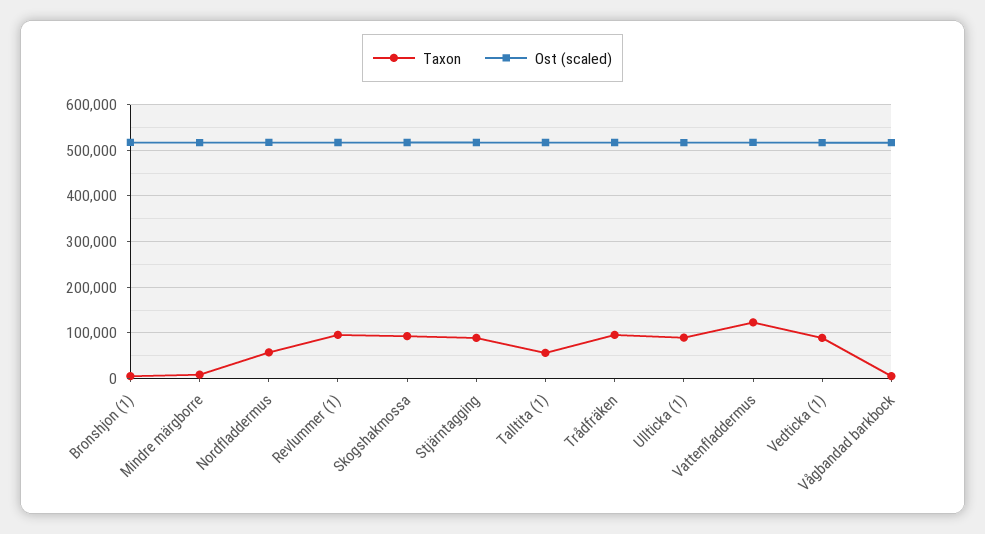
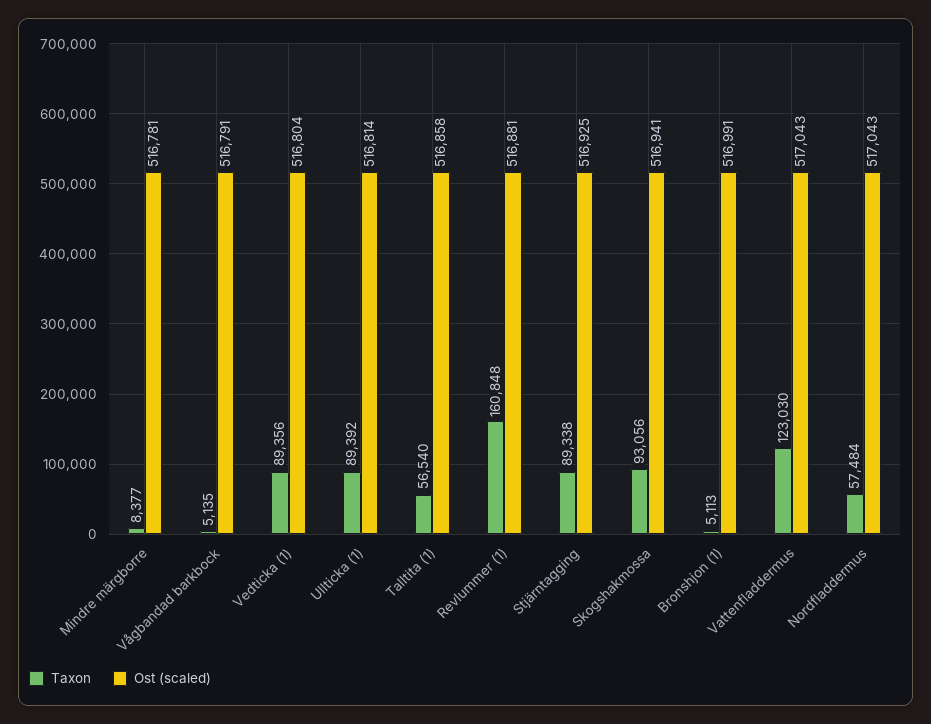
Taxon, Revlummer (1): 100000 -> 160848
Taxon, Trådfräken: 100000 -> none
Ost (scaled), Trådfräken: 520000 -> none

